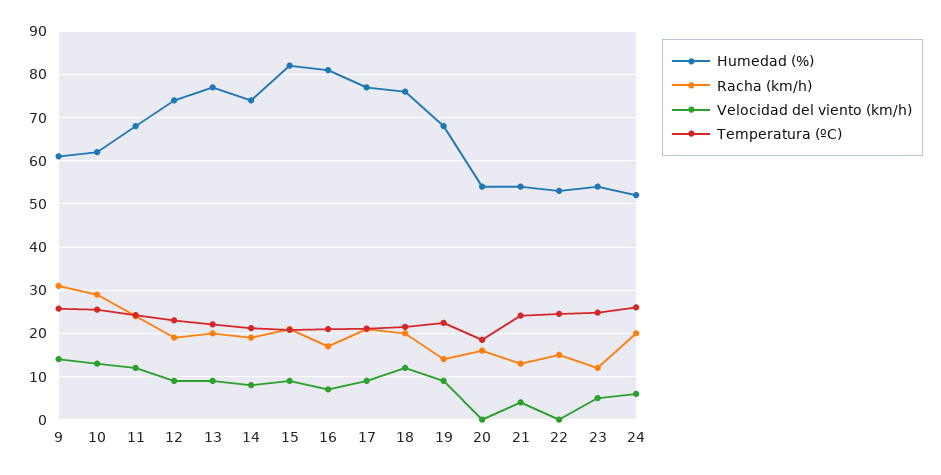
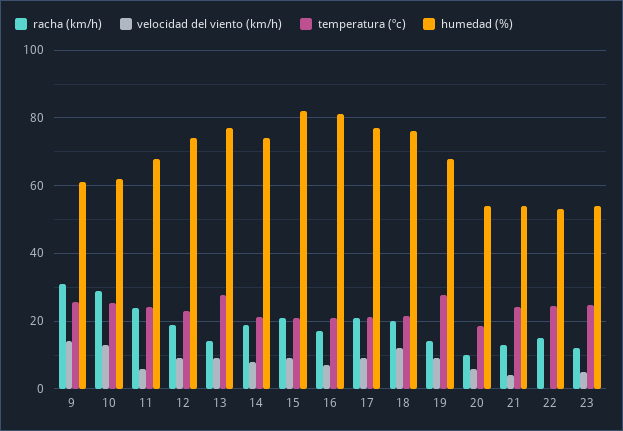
Velocidad del viento (km/h), 11: 12 -> 6
Racha (km/h), 13: 20 -> 14
Temperatura (ºC), 13: 22 -> 28
Temperatura (ºC), 19: 22 -> 28
Racha (km/h), 20: 16 -> 10
Velocidad del viento (km/h), 20: 0 -> 6
Humedad (%), 24: 52 -> none
Racha (km/h), 24: 20 -> none
Velocidad del viento (km/h), 24: 6 -> none
Temperatura (ºC), 24: 26 -> none

